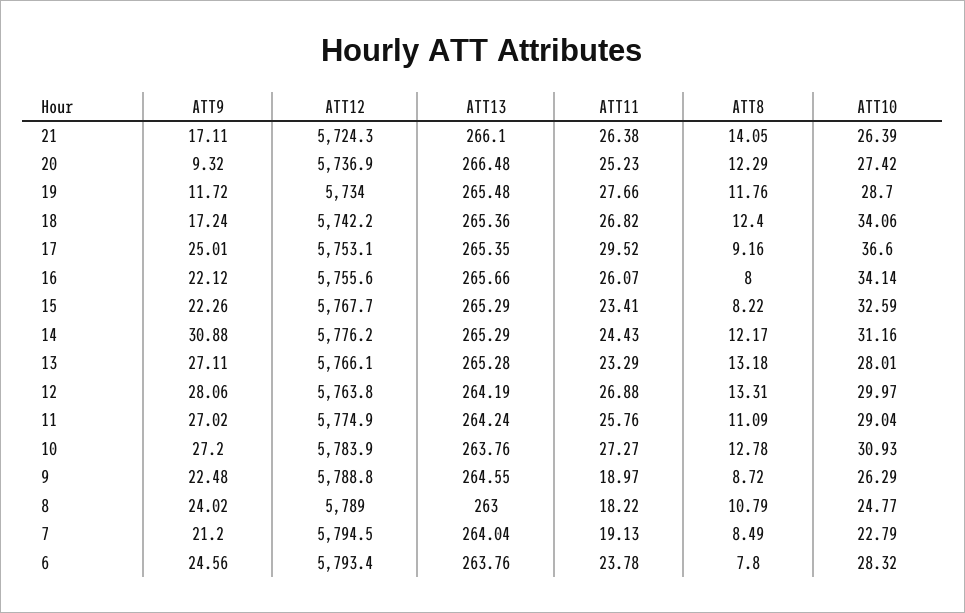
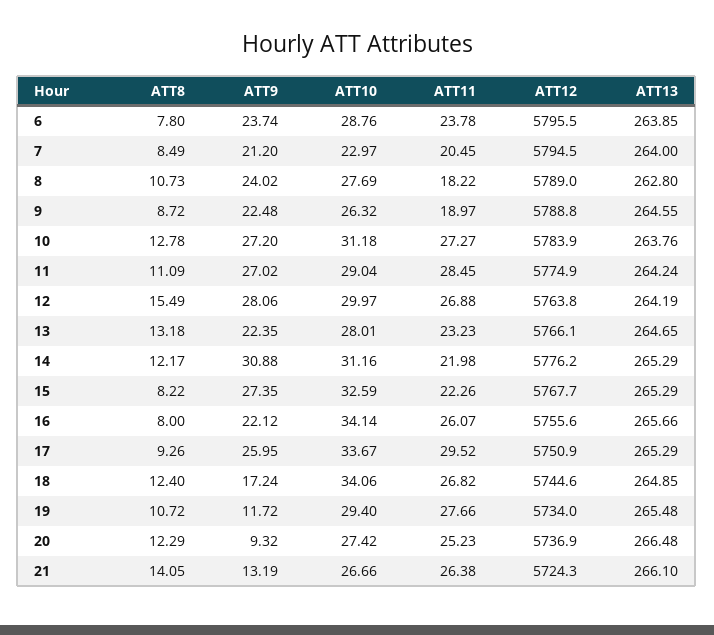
ATT9, 21: 17.11 -> 13.19
ATT10, 21: 26.39 -> 26.66
ATT8, 19: 11.76 -> 10.72
ATT10, 19: 28.7 -> 29.4
ATT12, 18: 5742.2 -> 5744.6
ATT13, 18: 265.36 -> 264.85
ATT9, 17: 25.01 -> 25.95
ATT12, 17: 5753.1 -> 5750.9
ATT13, 17: 265.35 -> 265.29
ATT8, 17: 9.16 -> 9.26
ATT10, 17: 36.6 -> 33.67
ATT9, 15: 22.26 -> 27.35
ATT11, 15: 23.41 -> 22.26
ATT11, 14: 24.43 -> 21.98
ATT9, 13: 27.11 -> 22.35
ATT13, 13: 265.28 -> 264.65
ATT11, 13: 23.29 -> 23.23
ATT8, 12: 13.31 -> 15.49
ATT11, 11: 25.76 -> 28.45
ATT10, 10: 30.93 -> 31.18
ATT10, 9: 26.29 -> 26.32
ATT13, 8: 263 -> 262.8
ATT8, 8: 10.79 -> 10.73
ATT10, 8: 24.77 -> 27.69
ATT13, 7: 264.04 -> 264
ATT11, 7: 19.13 -> 20.45
ATT10, 7: 22.79 -> 22.97
ATT9, 6: 24.56 -> 23.74
ATT12, 6: 5793.4 -> 5795.5
ATT13, 6: 263.76 -> 263.85
ATT10, 6: 28.32 -> 28.76

